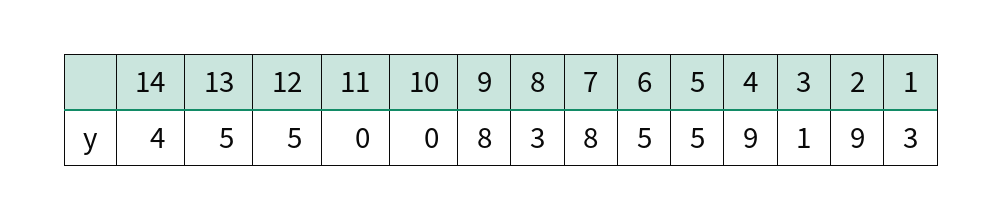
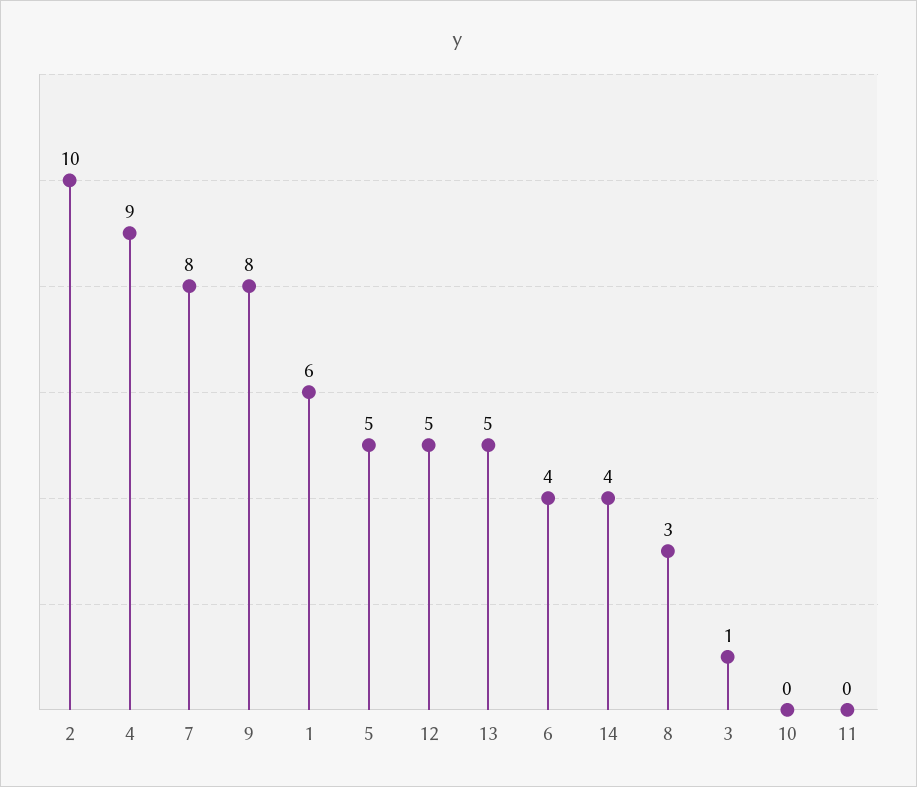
6: 5 -> 4
2: 9 -> 10
1: 3 -> 6

